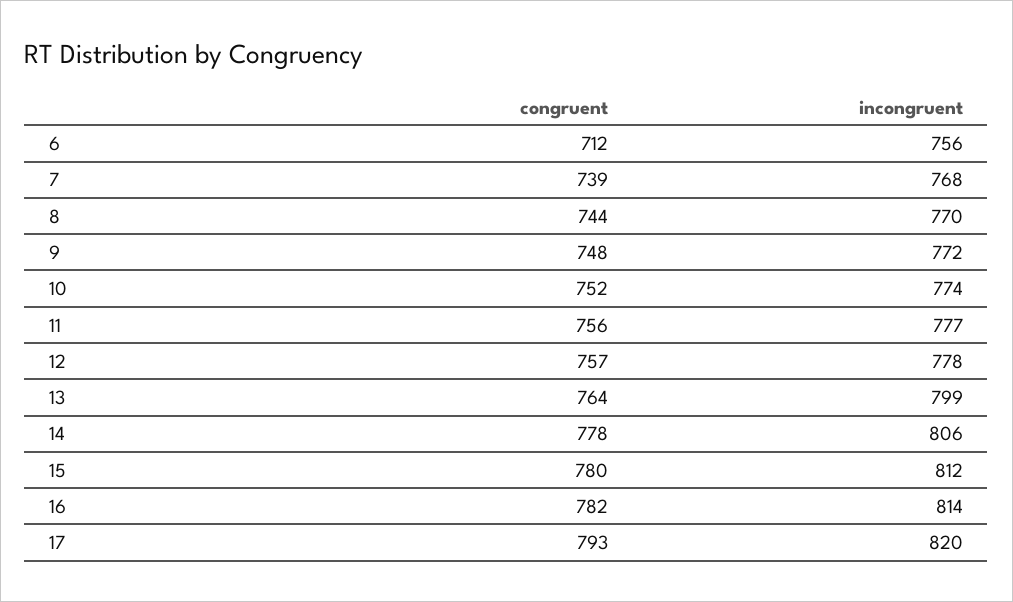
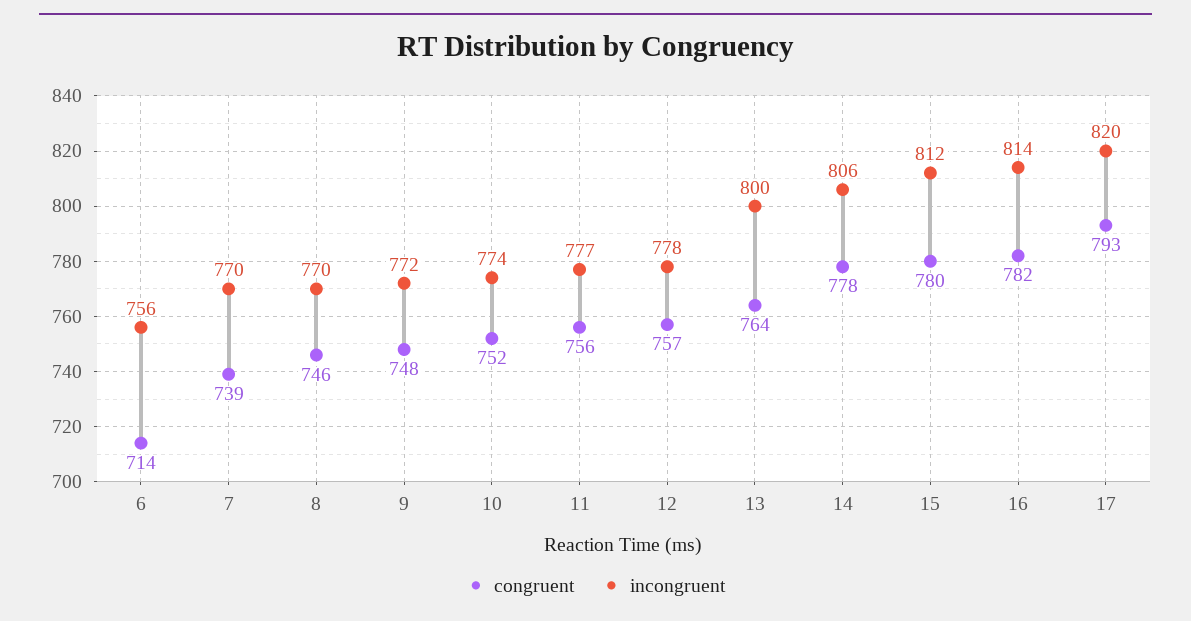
congruent, 6: 712 -> 714
incongruent, 7: 768 -> 770
congruent, 8: 744 -> 746
incongruent, 13: 799 -> 800

